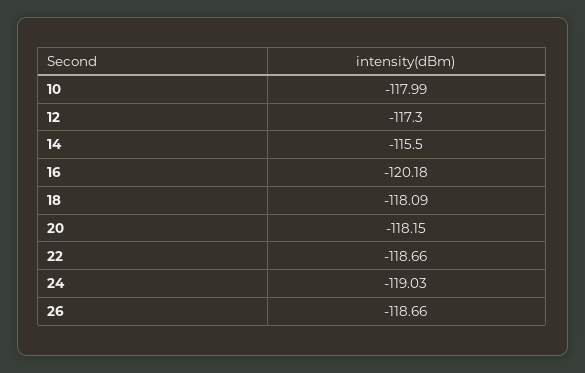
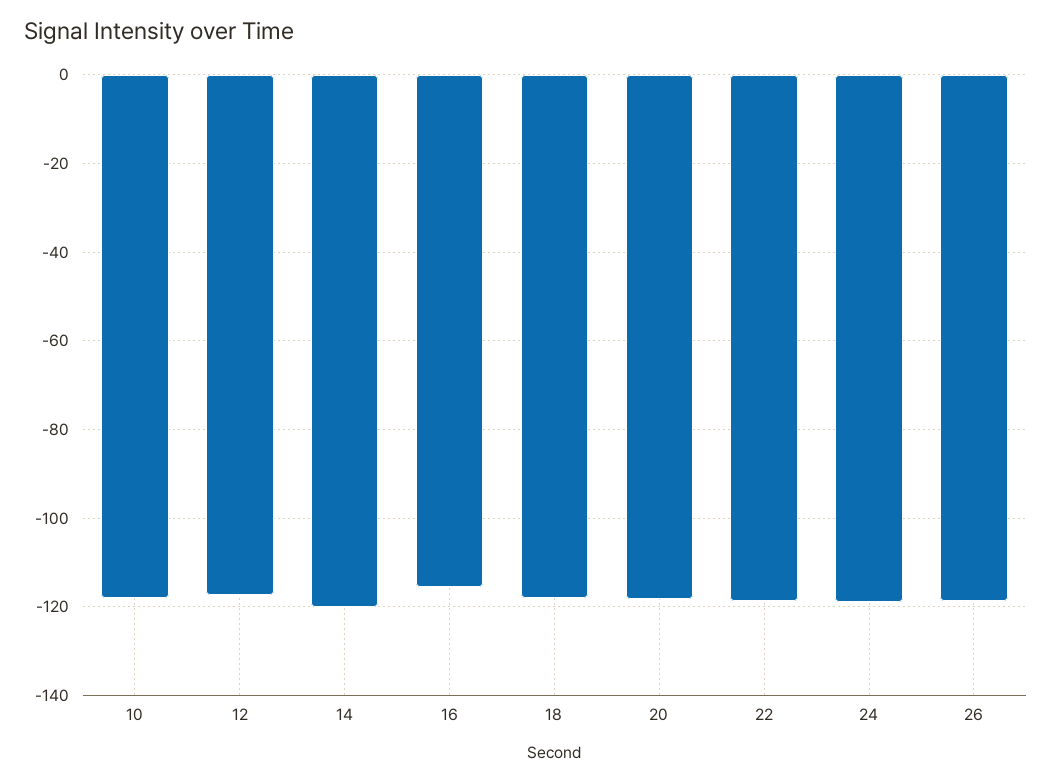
14: -115.5 -> -120
16: -120.18 -> -116

